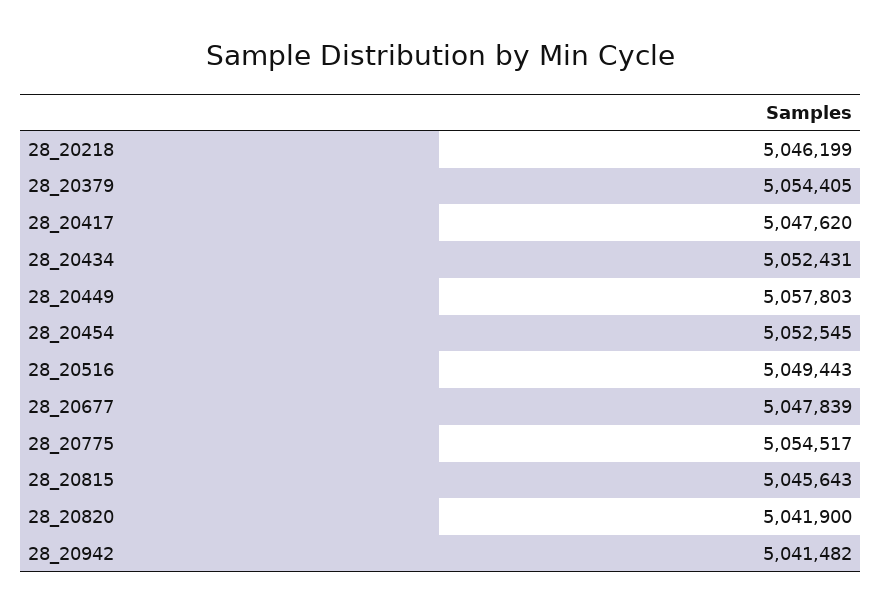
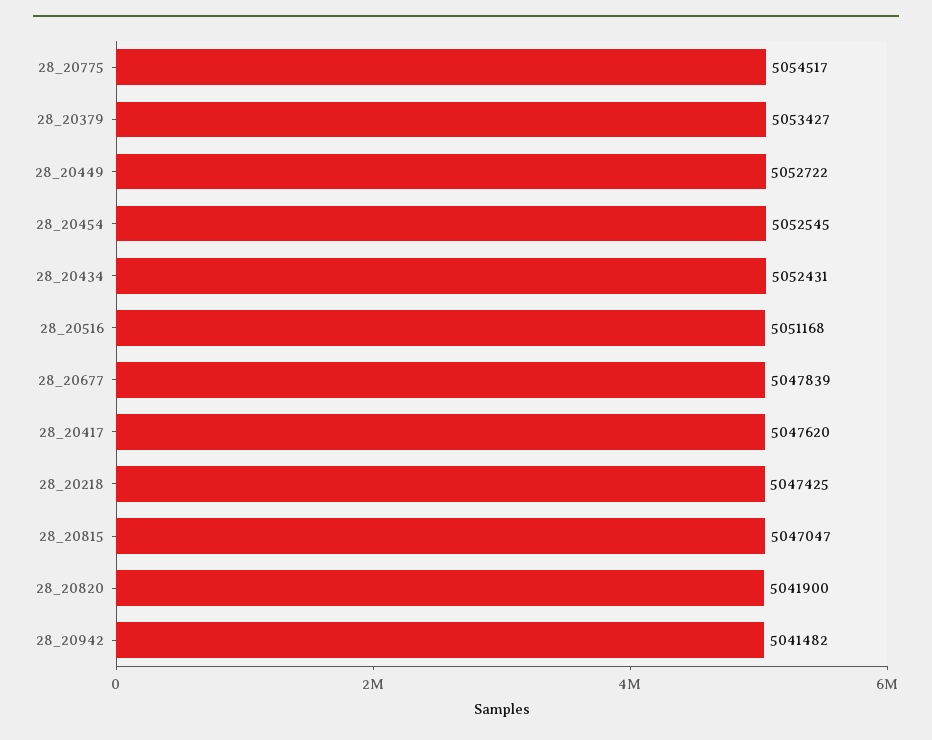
28_20218: 5046199 -> 5047425
28_20379: 5054405 -> 5053427
28_20449: 5057803 -> 5052722
28_20516: 5049443 -> 5051168
28_20815: 5045643 -> 5047047

